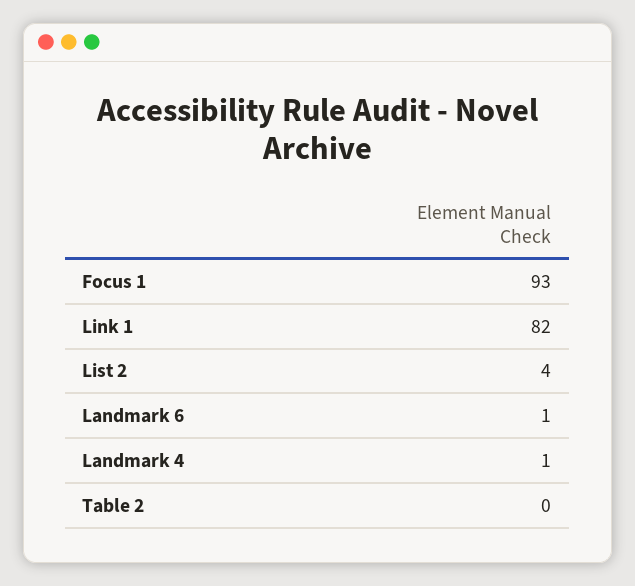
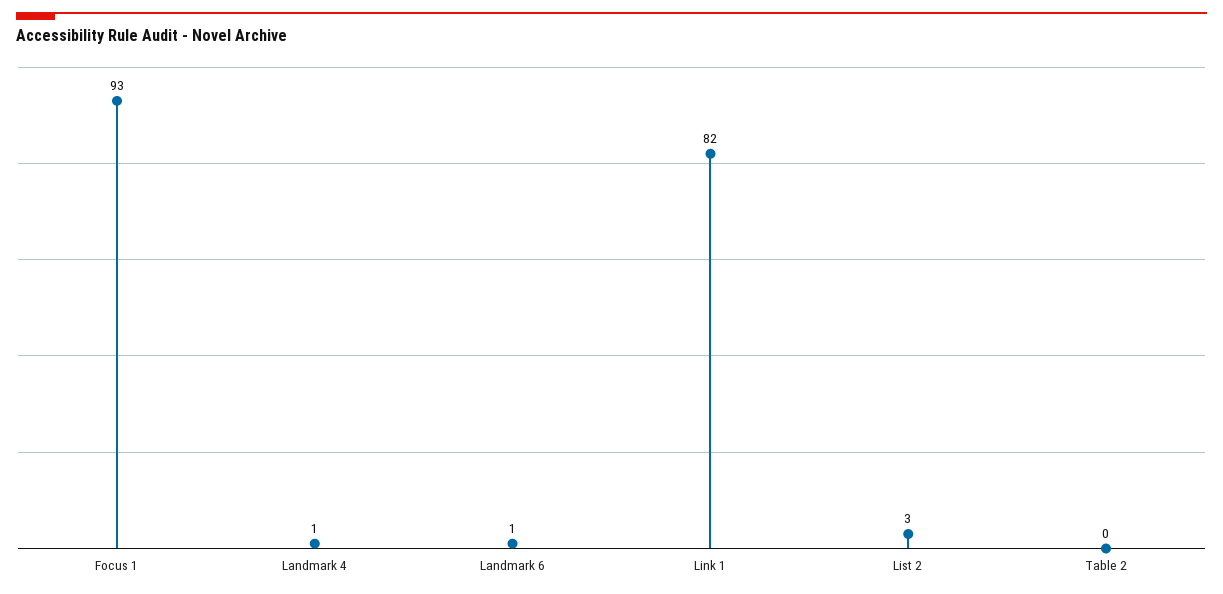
List 2: 4 -> 3

